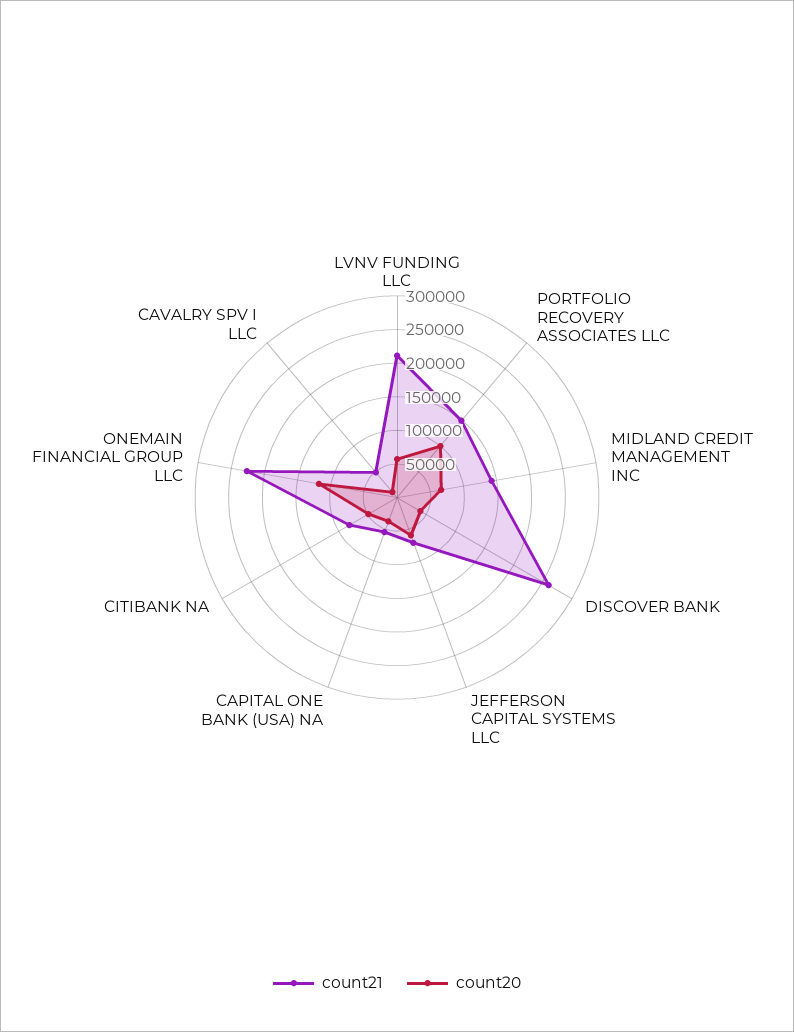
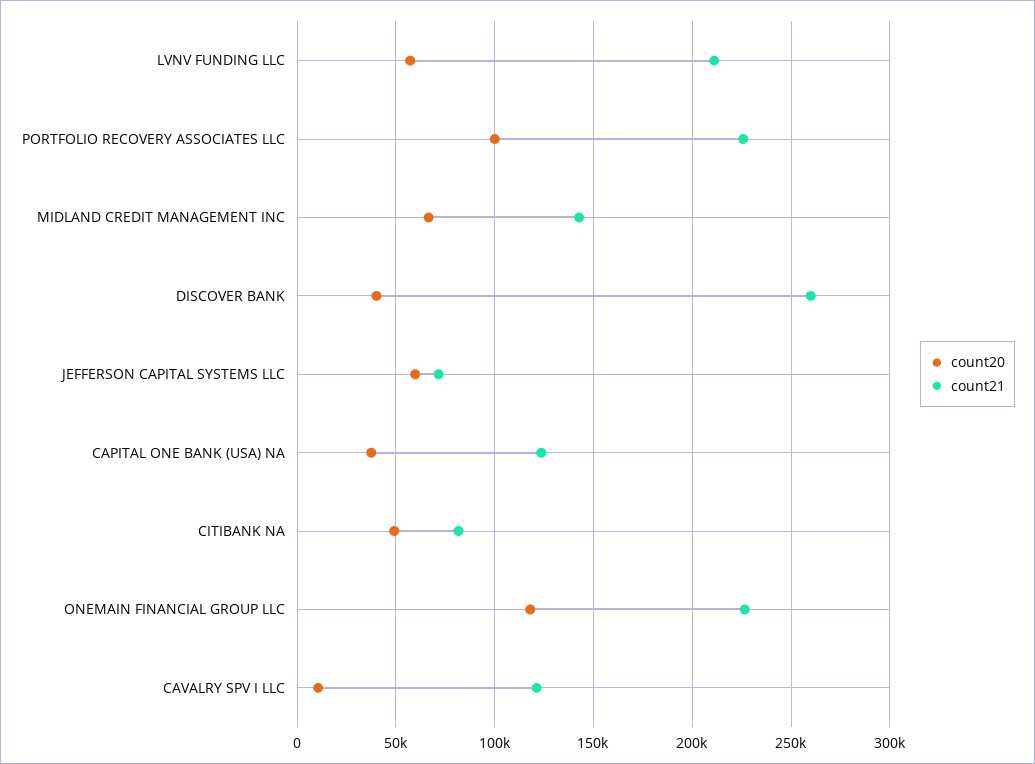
count21, PORTFOLIO RECOVERY ASSOCIATES LLC: 150000 -> 225000
count21, CAPITAL ONE BANK (USA) NA: 50000 -> 125000
count21, CAVALRY SPV I LLC: 50000 -> 120000

